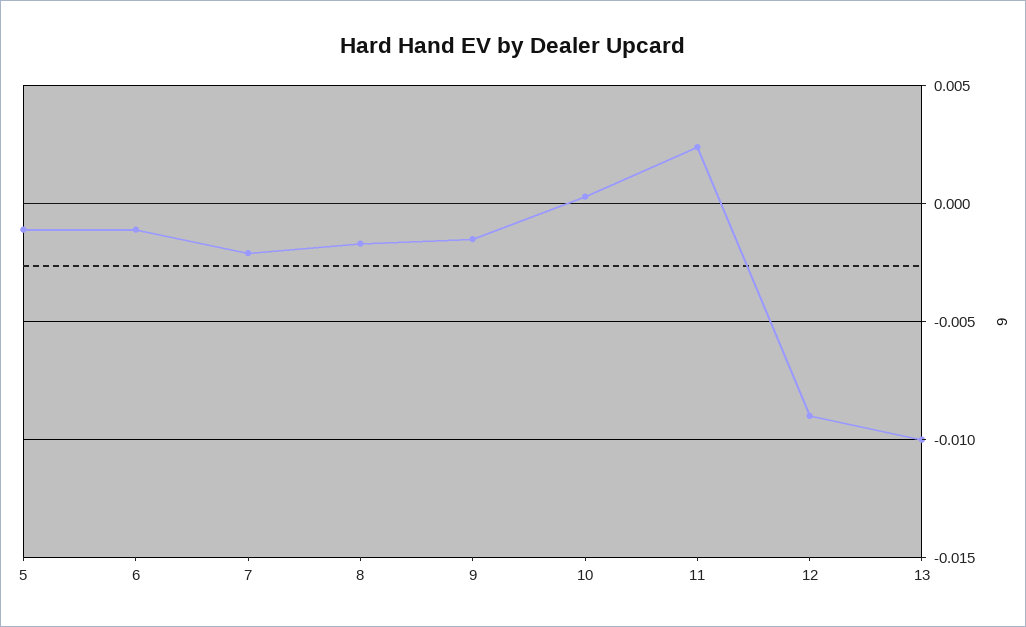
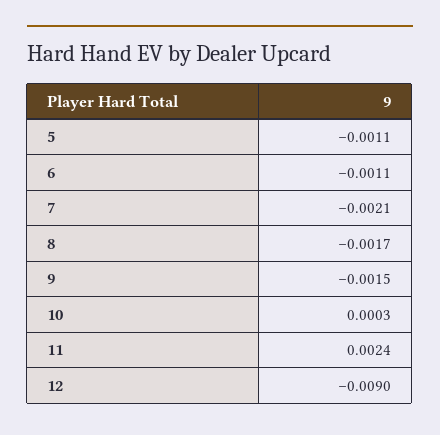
13: -0.01 -> none

